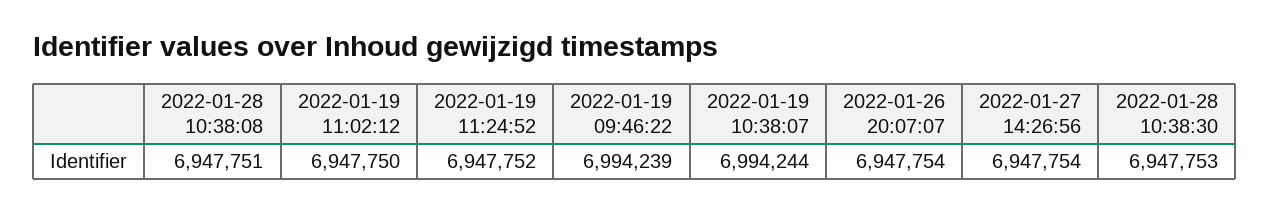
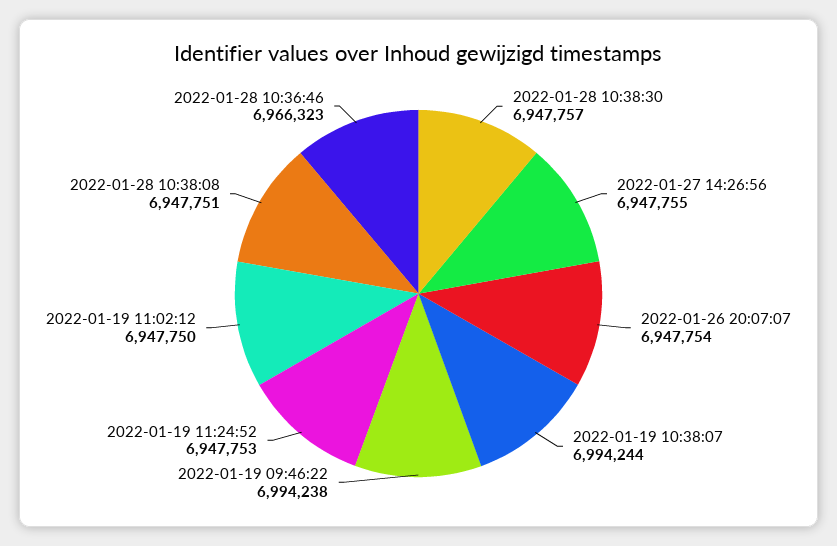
2022-01-19 11:24:52: 6947752 -> 6947753
2022-01-19 09:46:22: 6994239 -> 6994238
2022-01-27 14:26:56: 6947754 -> 6947755
2022-01-28 10:38:30: 6947753 -> 6947757
2022-01-28 10:36:46: none -> 6966323

